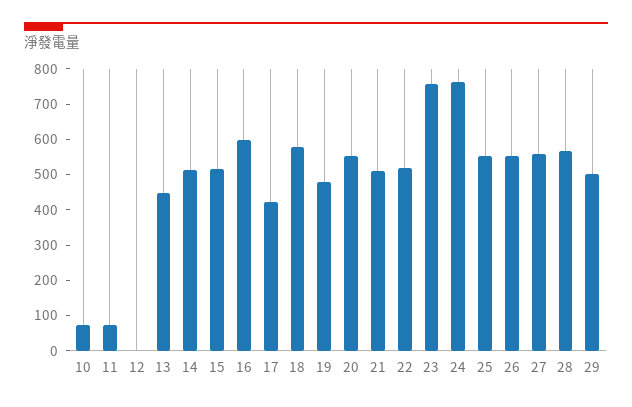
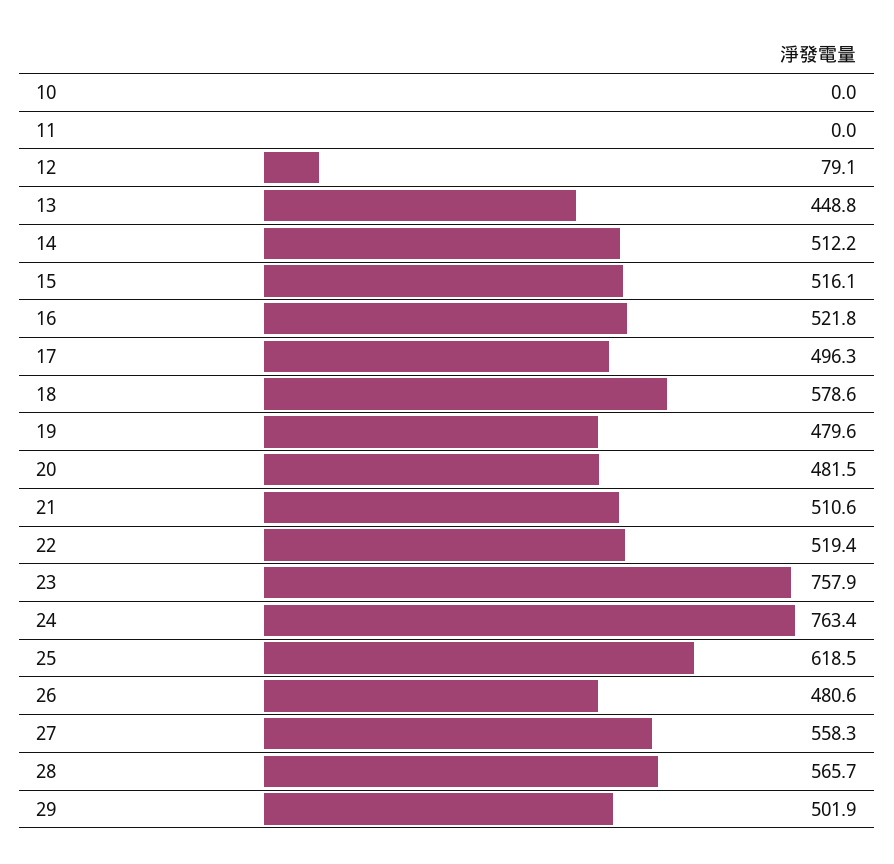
10: 75 -> 0
11: 75 -> 0
12: 0 -> 79.1
16: 600 -> 521.8
17: 425 -> 496.3
20: 550 -> 481.5
25: 550 -> 618.5
26: 550 -> 480.6

